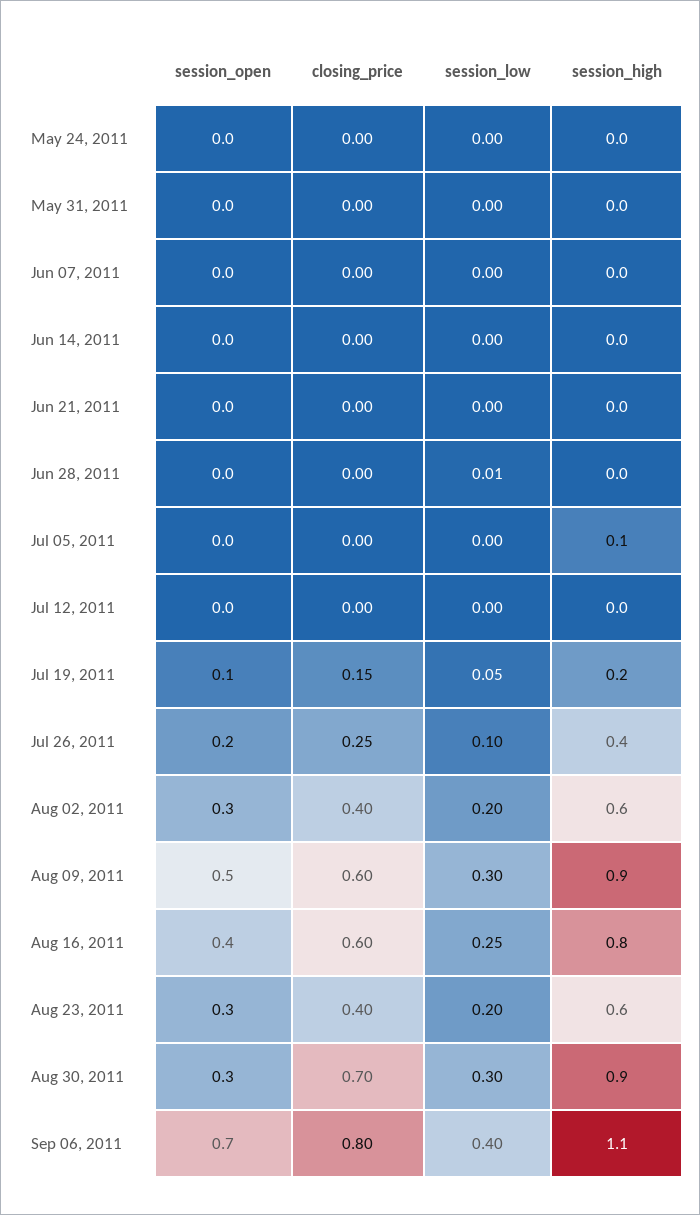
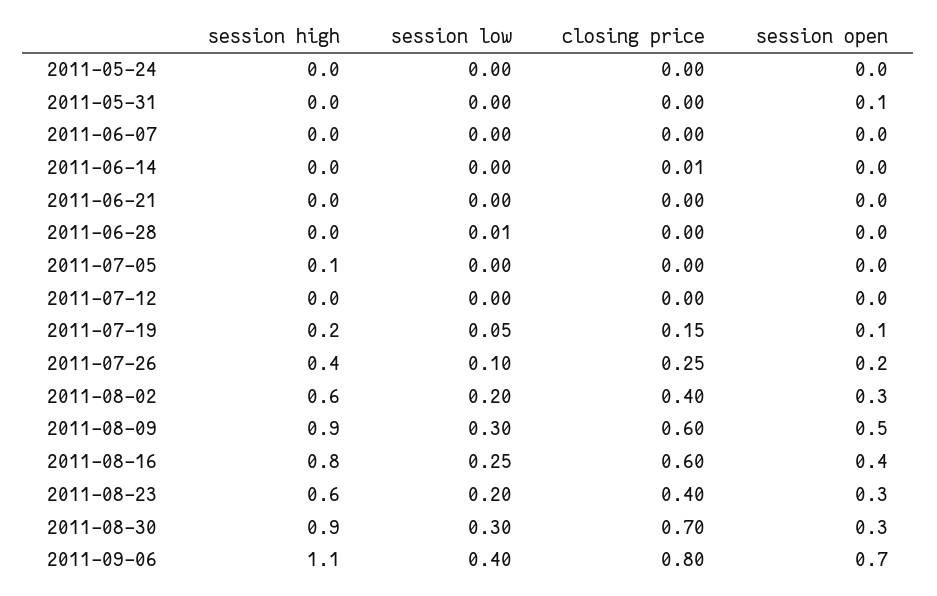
session_open, May 31, 2011: 0 -> 0.1
closing_price, Jun 14, 2011: 0 -> 0.01

